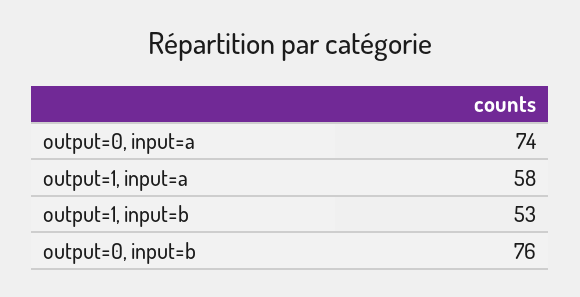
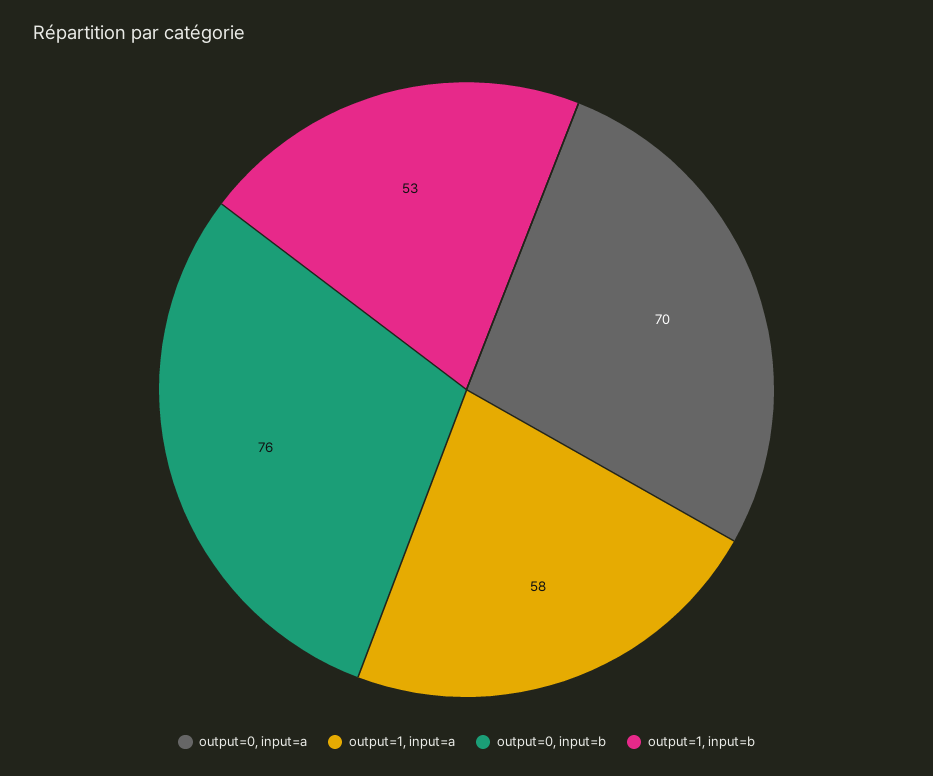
output=0, input=a: 74 -> 70

